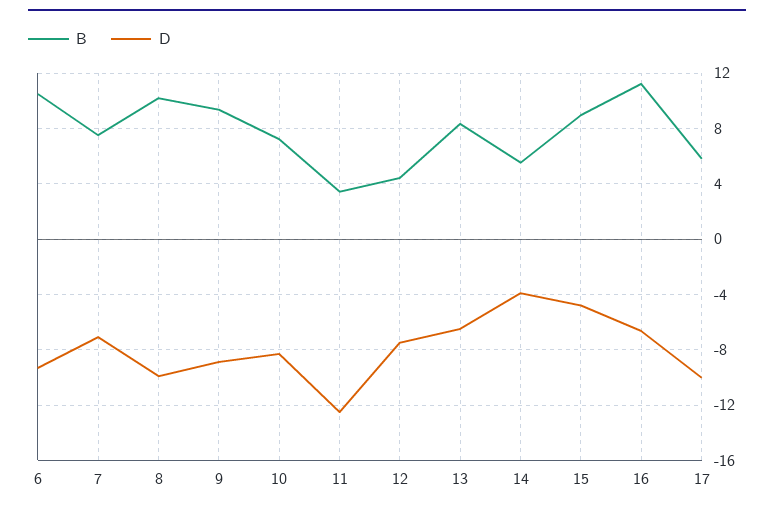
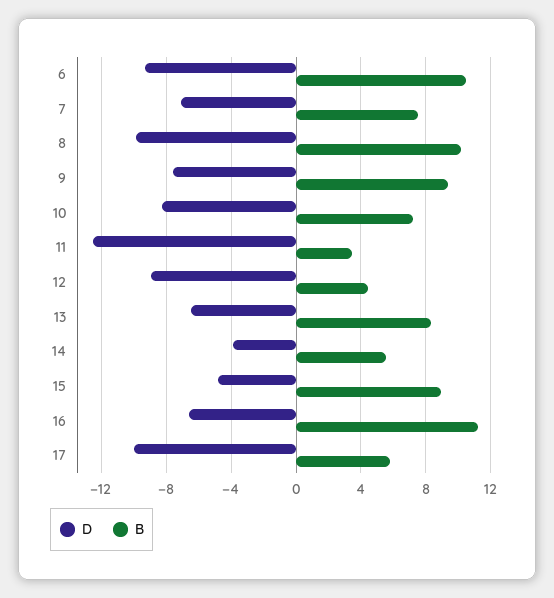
D, 9: -9 -> -7.5
D, 12: -7.5 -> -9

